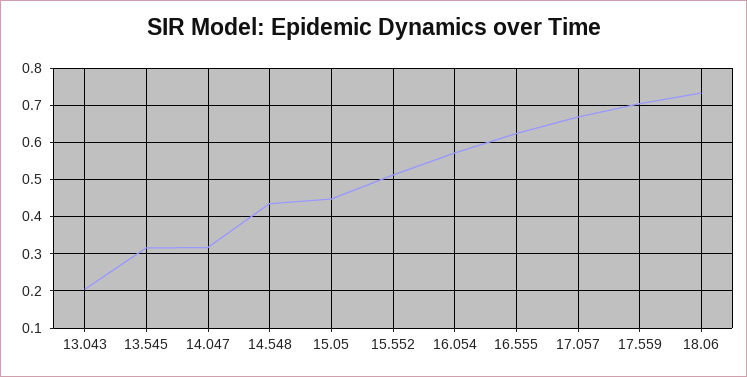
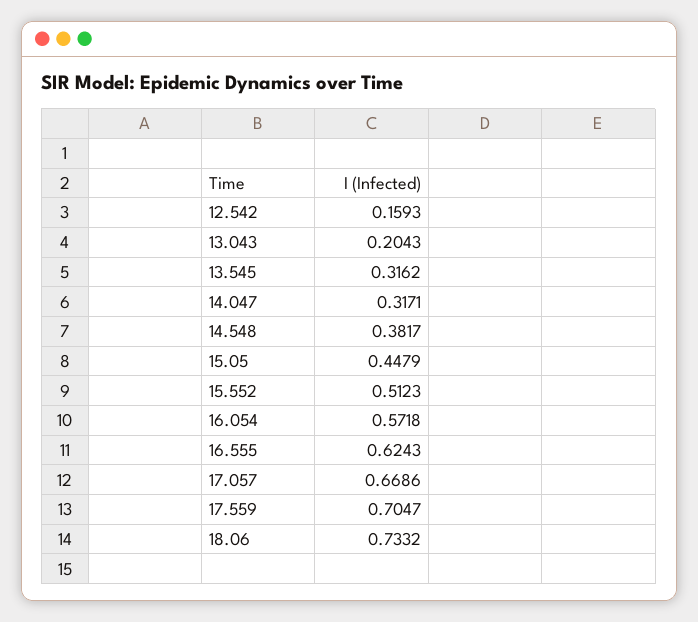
14.548: 0.44 -> 0.3817
12.542: none -> 0.1593

